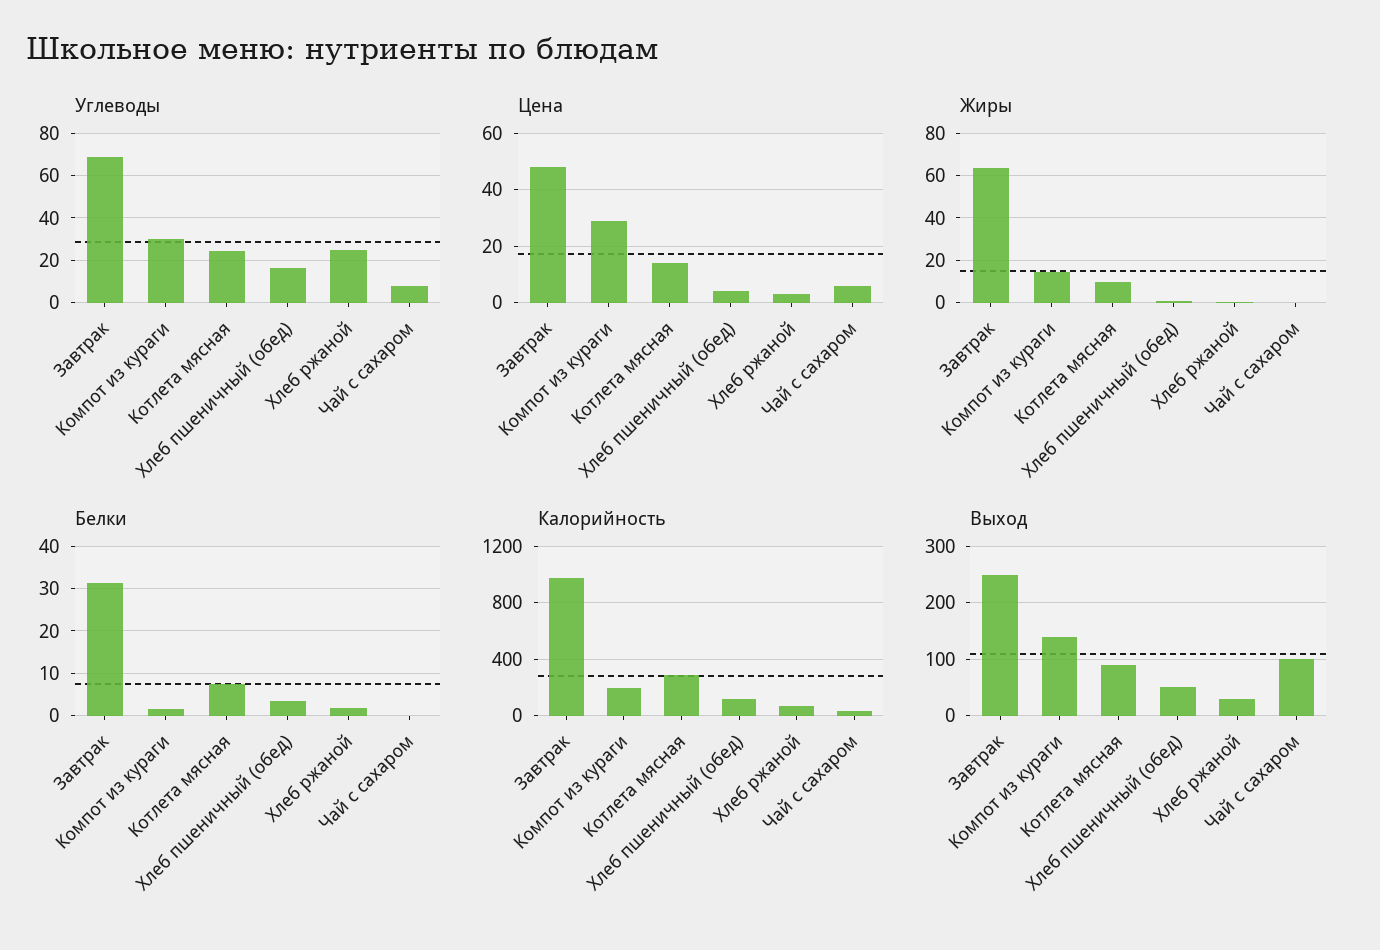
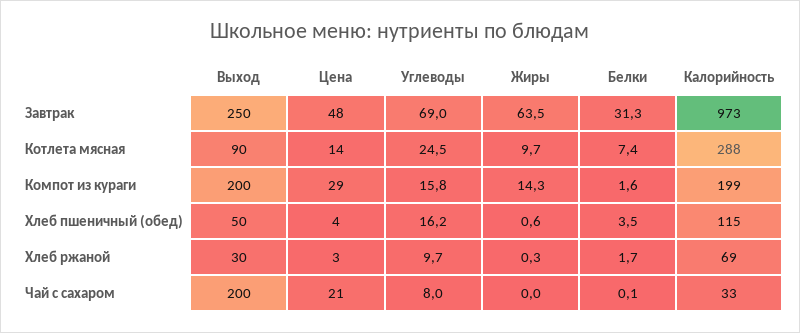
Углеводы, Компот из кураги: 30 -> 15.8
Углеводы, Хлеб ржаной: 25 -> 9.7
Цена, Чай с сахаром: 5 -> 21
Выход, Компот из кураги: 140 -> 200
Выход, Чай с сахаром: 100 -> 200

